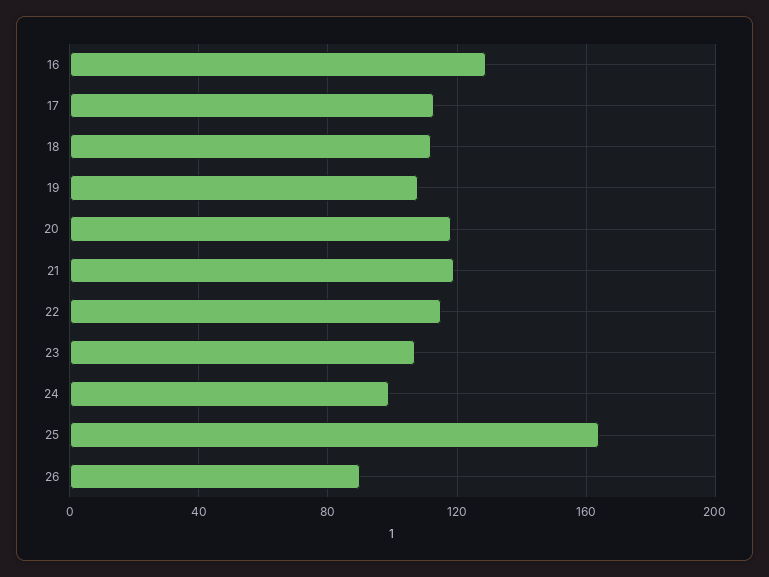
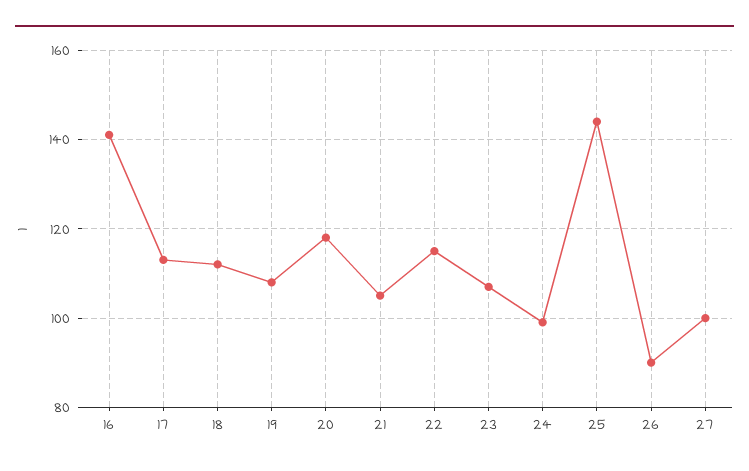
16: 130 -> 140
21: 120 -> 105
25: 165 -> 145
27: none -> 100

